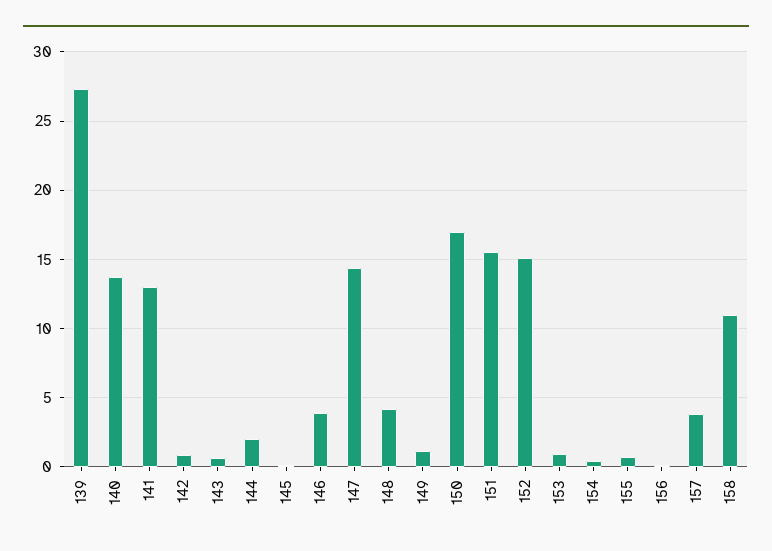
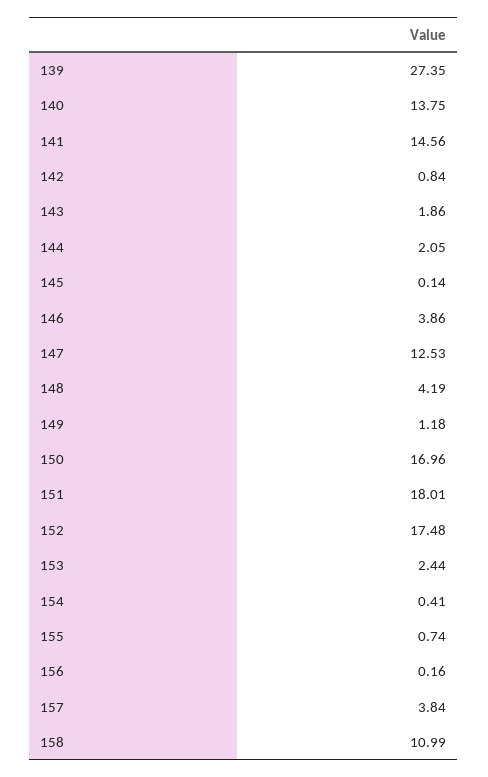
141: 13 -> 14.56
143: 0.5 -> 1.86
147: 14.5 -> 12.53
151: 15.5 -> 18.01
152: 15 -> 17.48
153: 1 -> 2.44

